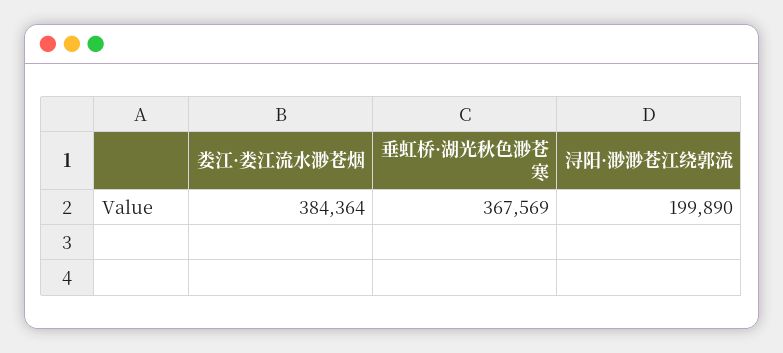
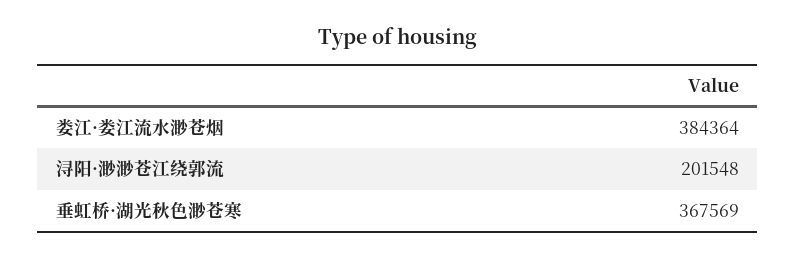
浔阳·渺渺苍江绕郭流: 199890 -> 201548

